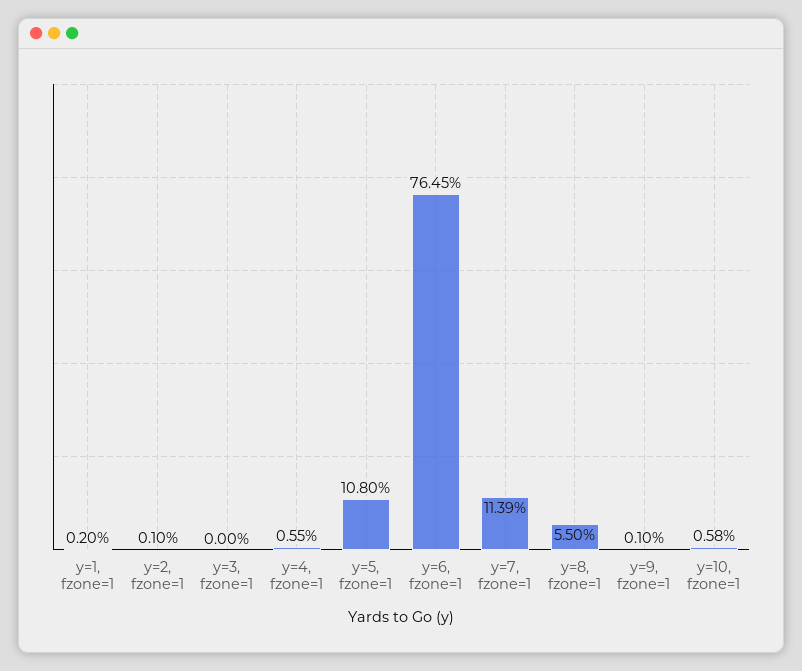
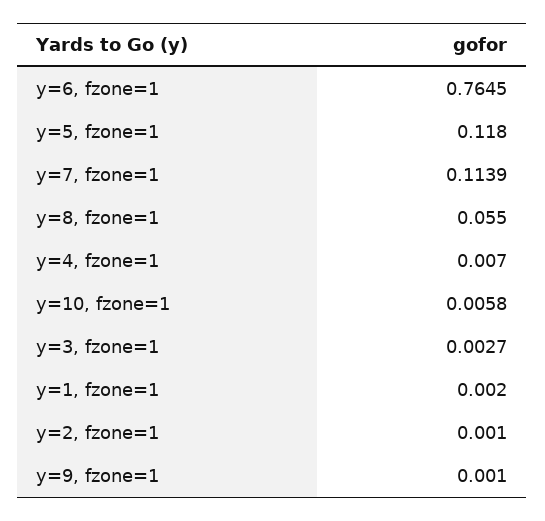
y=3, fzone=1: 0 -> 0.0027
y=4, fzone=1: 0.0055 -> 0.007
y=5, fzone=1: 0.108 -> 0.118

